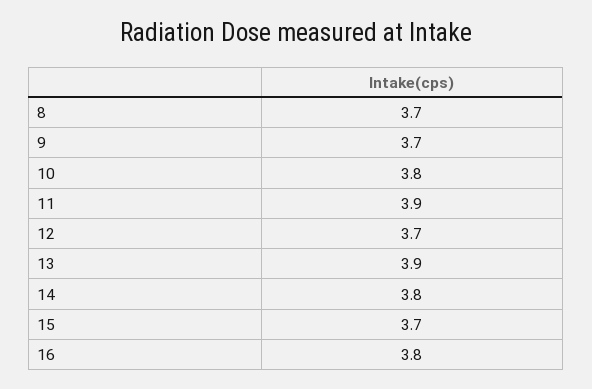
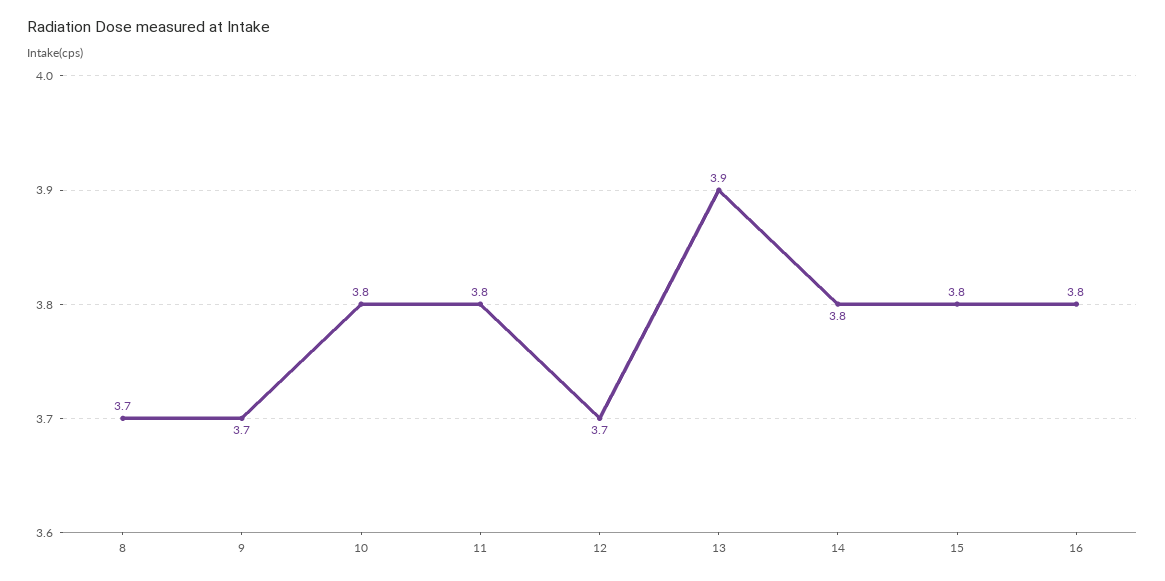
11: 3.9 -> 3.8
15: 3.7 -> 3.8

